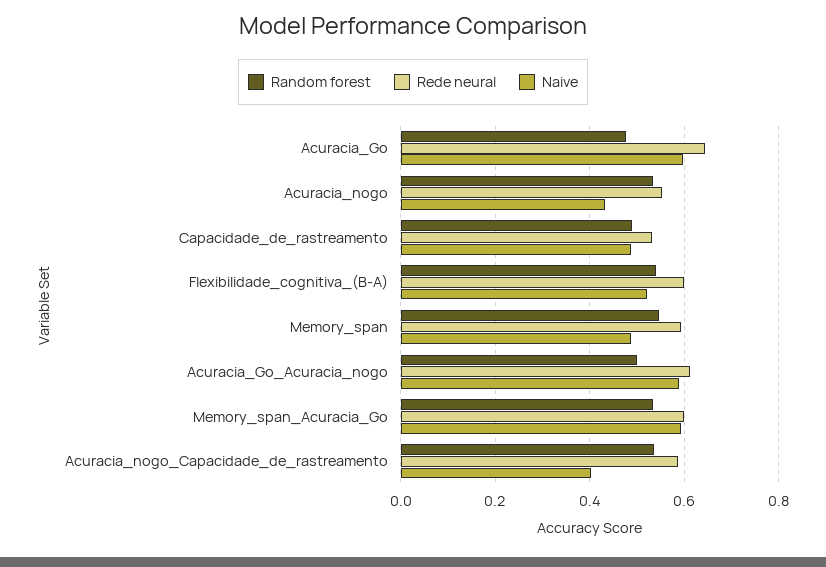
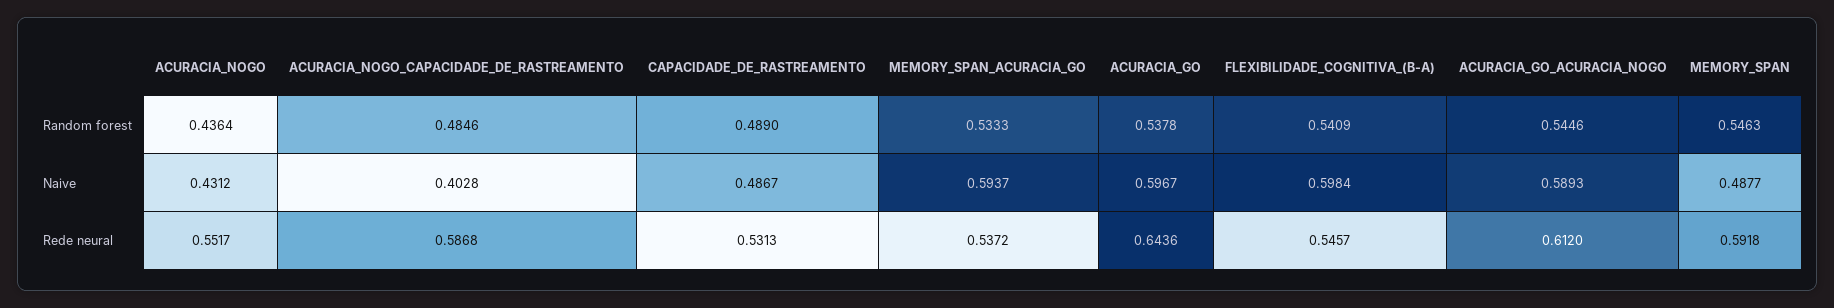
Random forest, Acuracia_Go: 0.48 -> 0.5378
Random forest, Acuracia_nogo: 0.54 -> 0.4364
Rede neural, Flexibilidade_cognitiva_(B-A): 0.6 -> 0.5457
Naive, Flexibilidade_cognitiva_(B-A): 0.52 -> 0.5984
Random forest, Acuracia_Go_Acuracia_nogo: 0.5 -> 0.5446
Rede neural, Memory_span_Acuracia_Go: 0.6 -> 0.5372
Random forest, Acuracia_nogo_Capacidade_de_rastreamento: 0.54 -> 0.4846

